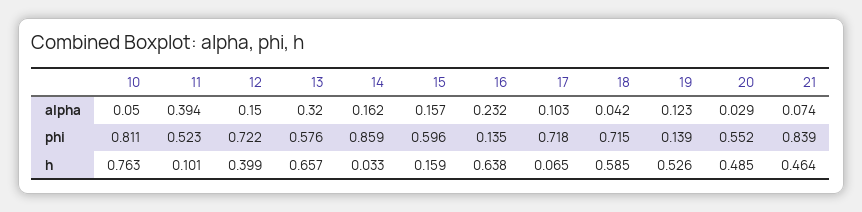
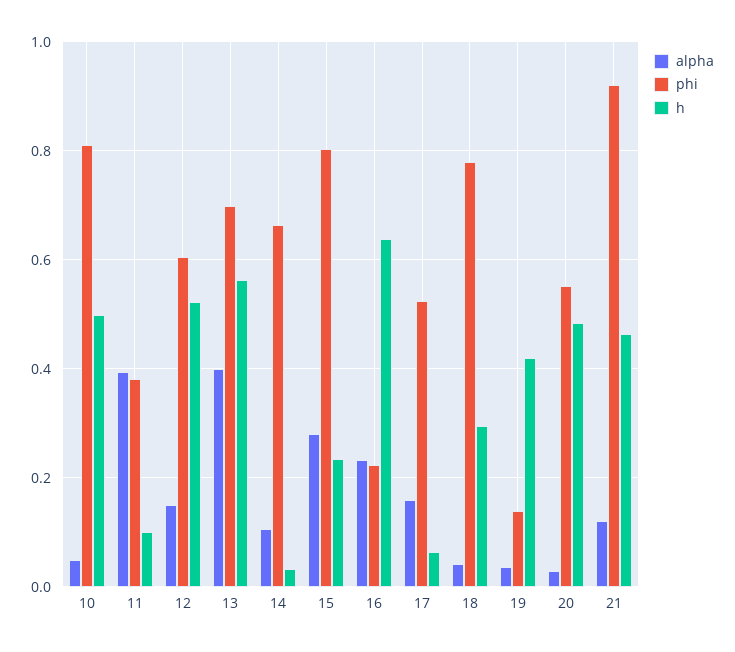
alpha, 13: 0.32 -> 0.4
alpha, 14: 0.162 -> 0.1
alpha, 15: 0.157 -> 0.28
alpha, 17: 0.103 -> 0.16
alpha, 19: 0.123 -> 0.04
alpha, 21: 0.074 -> 0.12
phi, 11: 0.523 -> 0.38
phi, 12: 0.722 -> 0.6
phi, 13: 0.576 -> 0.7
phi, 14: 0.859 -> 0.66
phi, 15: 0.596 -> 0.8
phi, 16: 0.135 -> 0.22
phi, 17: 0.718 -> 0.52
phi, 18: 0.715 -> 0.78
phi, 21: 0.839 -> 0.92
h, 10: 0.763 -> 0.5
h, 12: 0.399 -> 0.52
h, 13: 0.657 -> 0.56
h, 15: 0.159 -> 0.24
h, 18: 0.585 -> 0.3
h, 19: 0.526 -> 0.42

